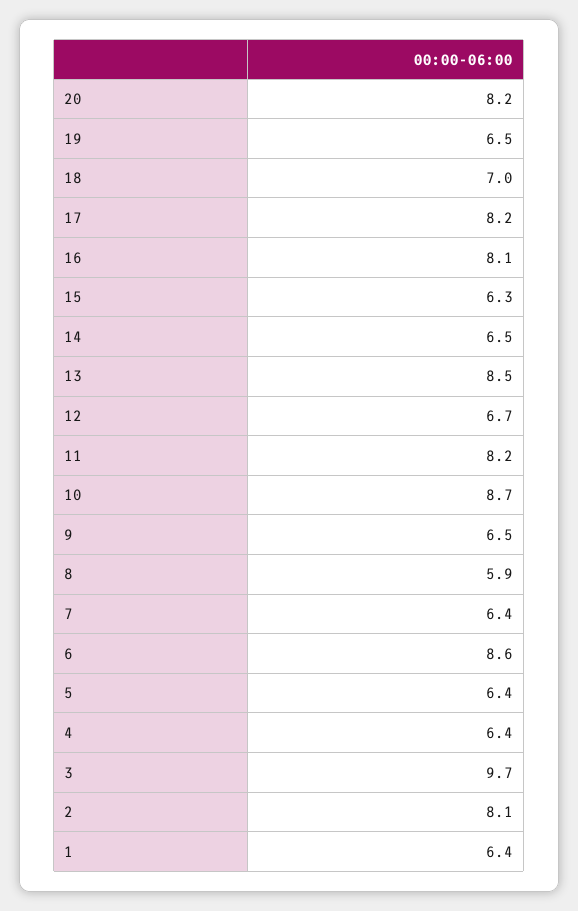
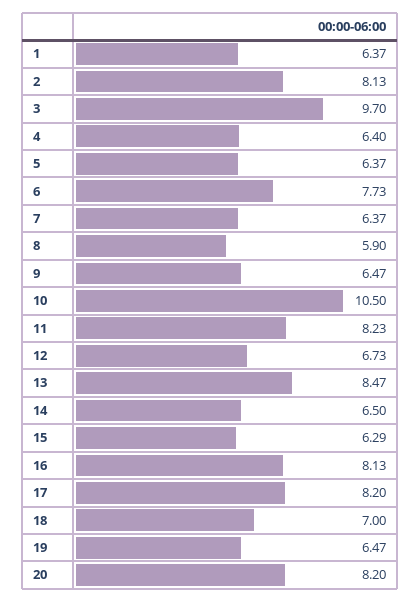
10: 8.7 -> 10.5
6: 8.6 -> 7.73

